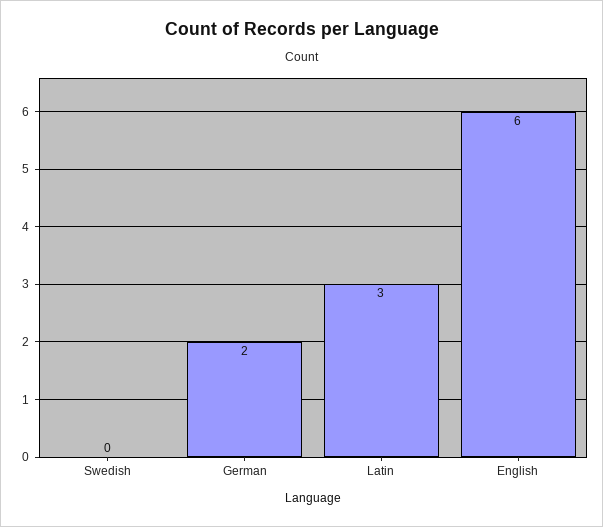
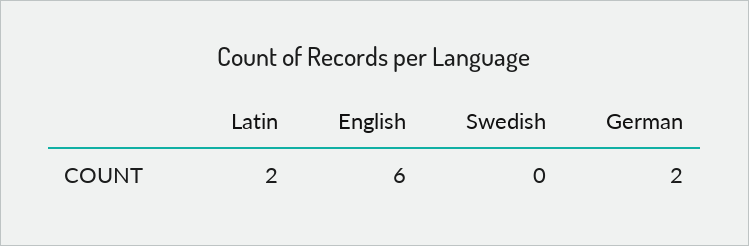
Latin: 3 -> 2

